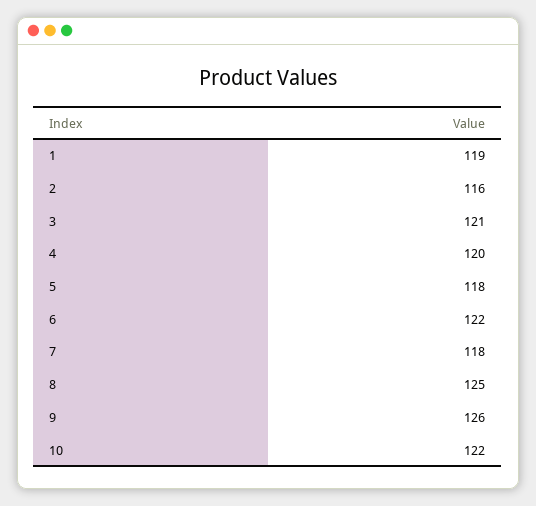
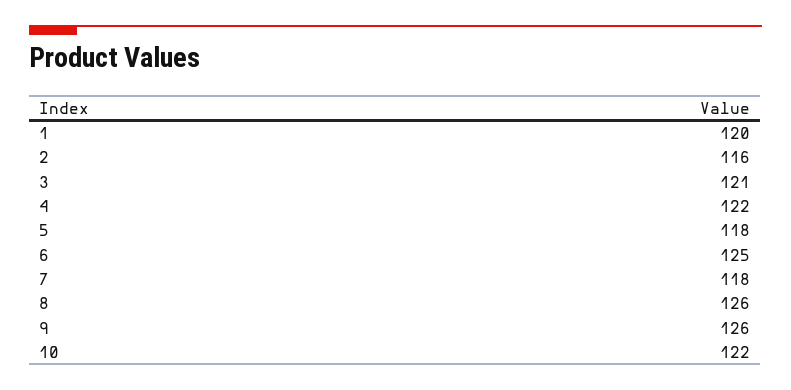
1: 119 -> 120
4: 120 -> 122
6: 122 -> 125
8: 125 -> 126

